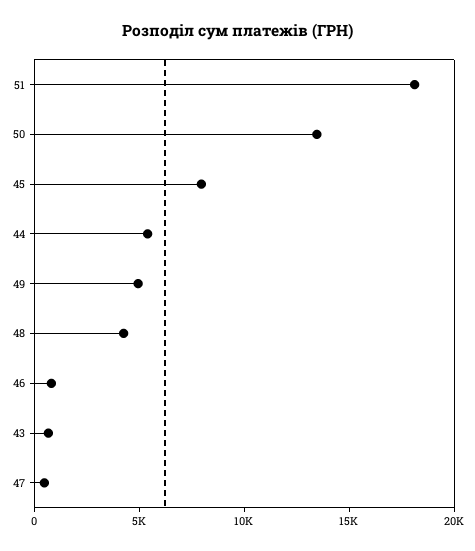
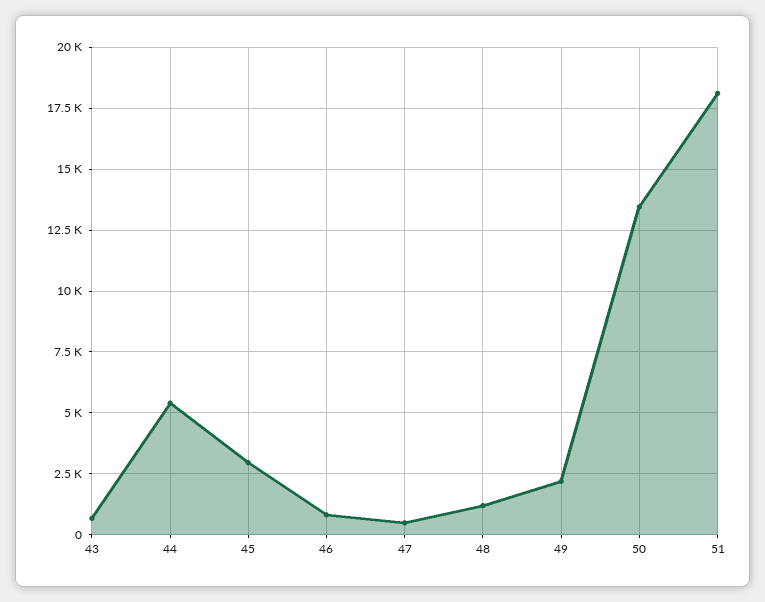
45: 8000 -> 3000
49: 5000 -> 2250
48: 4000 -> 1250

